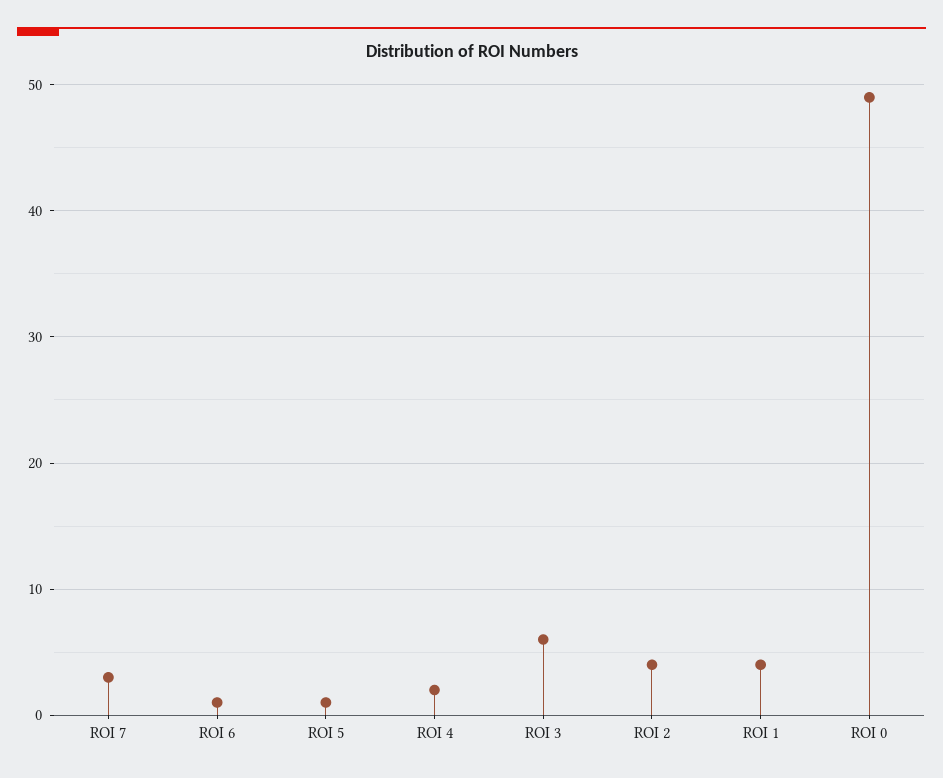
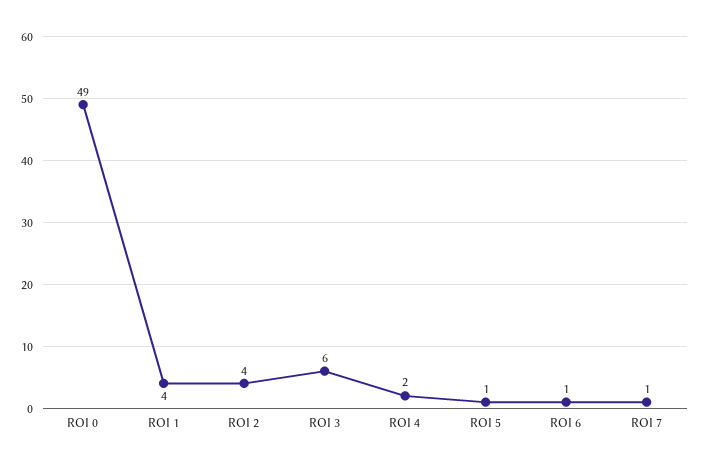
ROI 7: 3 -> 1

